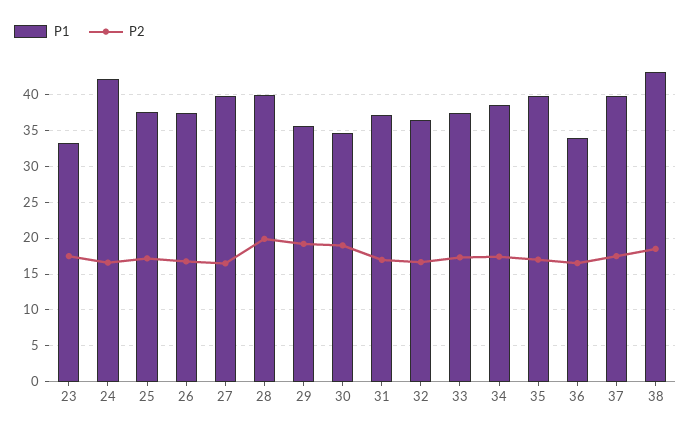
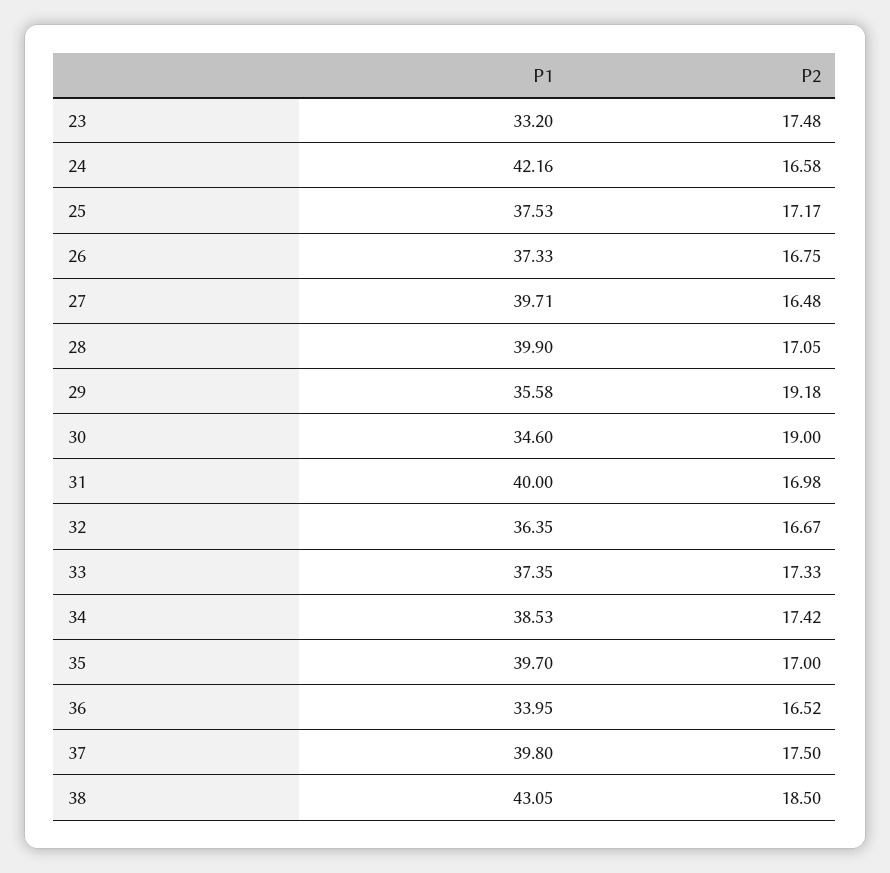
P2, 28: 20 -> 17.05
P1, 31: 37 -> 40

